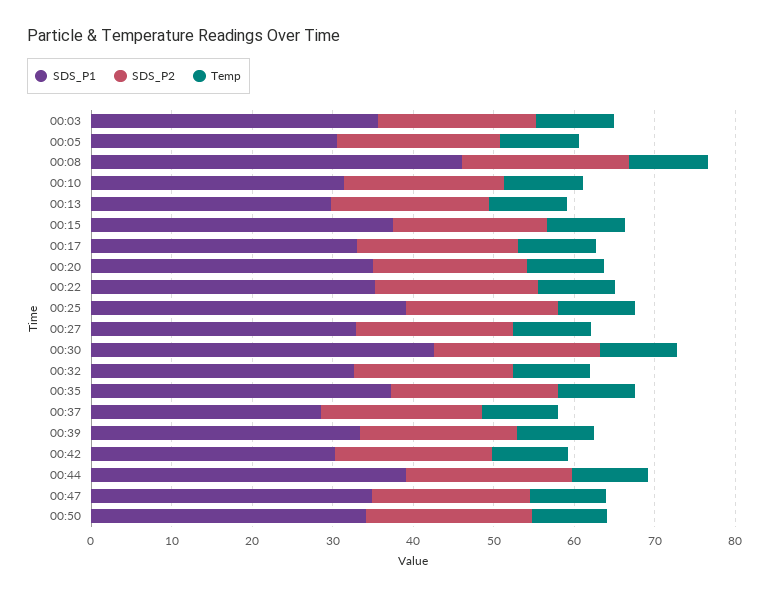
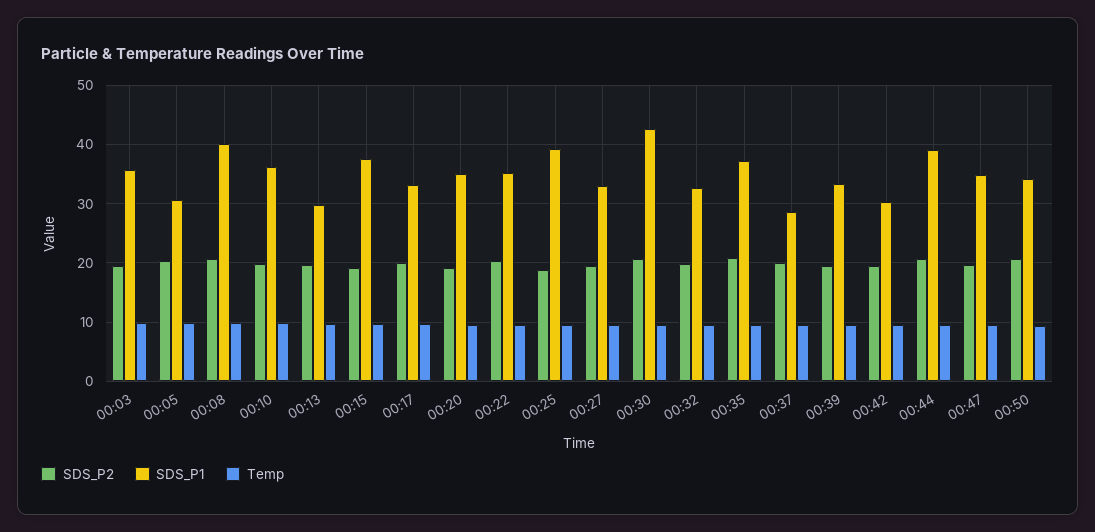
SDS_P1, 00:08: 46 -> 40
SDS_P1, 00:10: 32 -> 36

